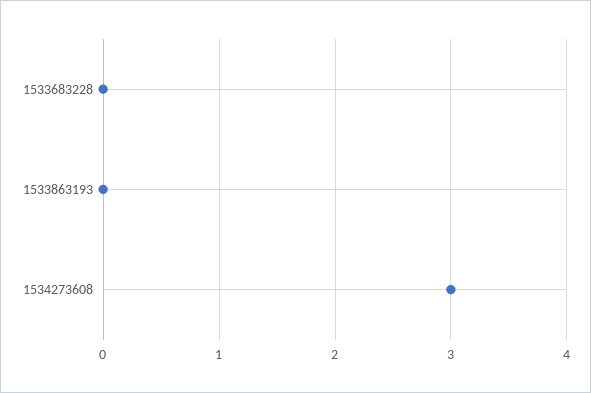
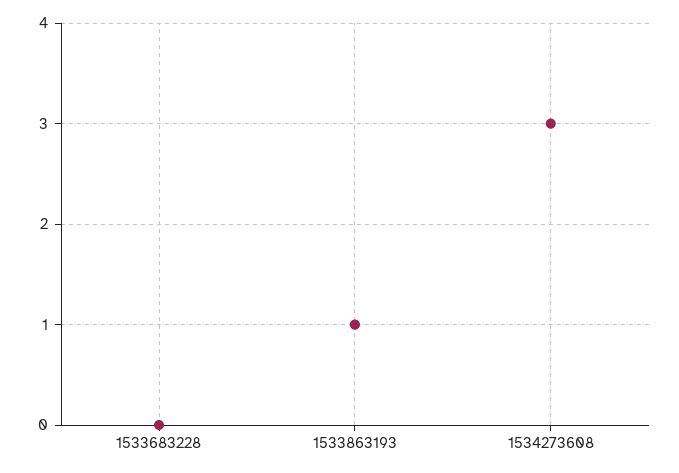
1533863193: 0 -> 1

